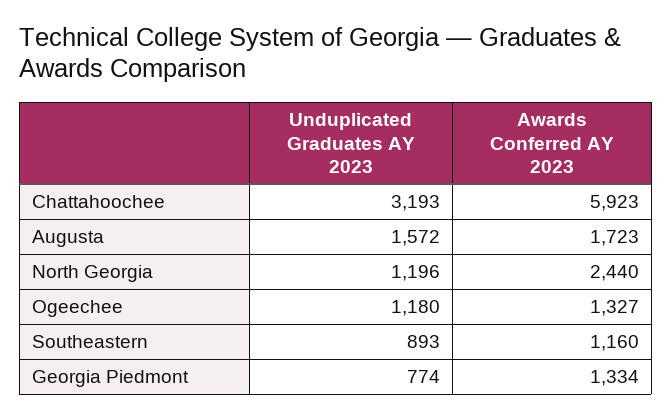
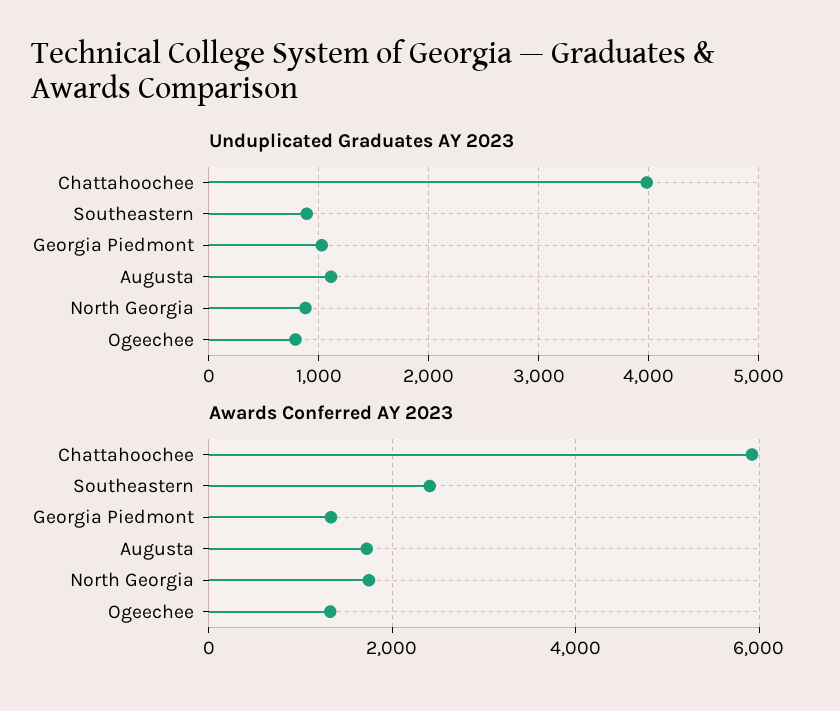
Unduplicated Graduates AY 2023, Chattahoochee: 3193 -> 4000
Unduplicated Graduates AY 2023, Augusta: 1572 -> 1100
Unduplicated Graduates AY 2023, North Georgia: 1196 -> 900
Awards Conferred AY 2023, North Georgia: 2440 -> 1800
Unduplicated Graduates AY 2023, Ogeechee: 1180 -> 800
Awards Conferred AY 2023, Southeastern: 1160 -> 2400
Unduplicated Graduates AY 2023, Georgia Piedmont: 774 -> 1000

